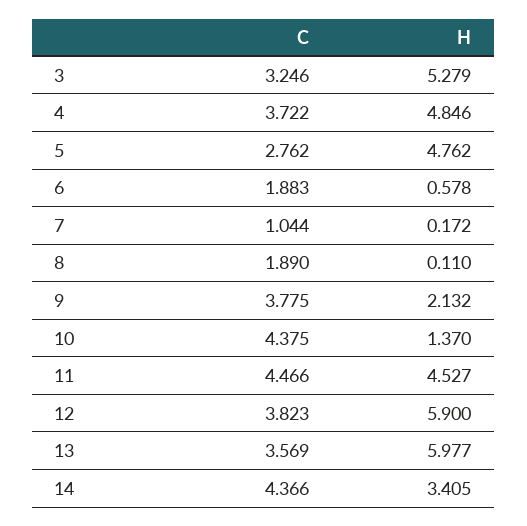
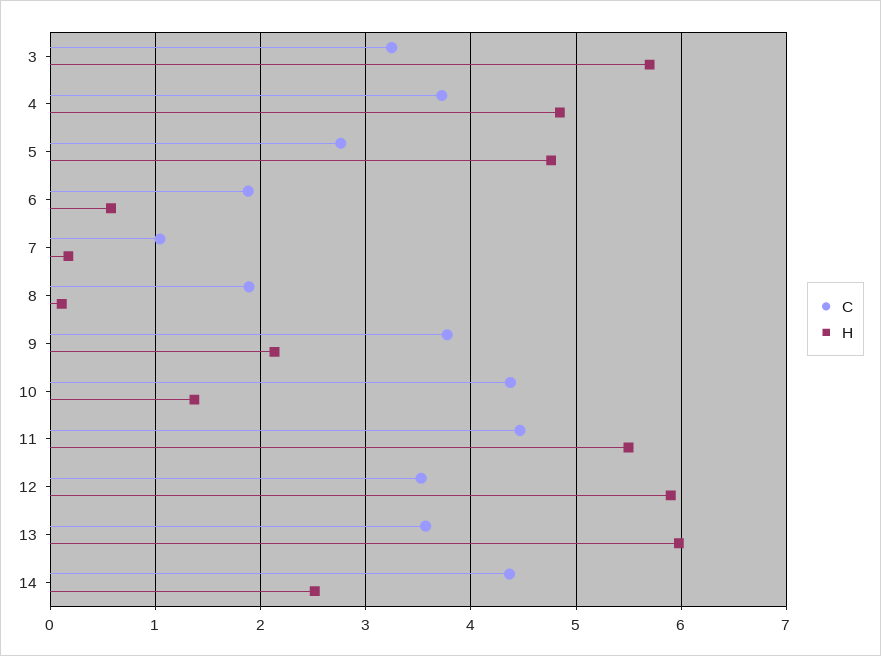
H, 3: 5.279 -> 5.7
H, 11: 4.527 -> 5.5
C, 12: 3.823 -> 3.5
H, 14: 3.405 -> 2.5

